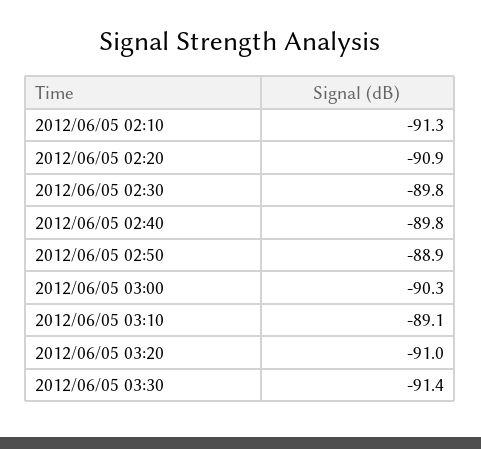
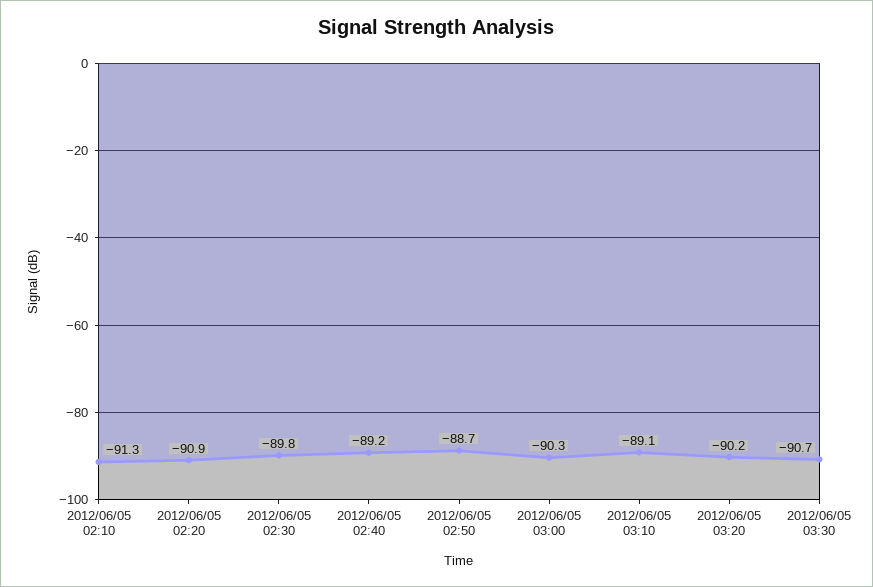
2012/06/05 02:40: -89.8 -> -89.2
2012/06/05 02:50: -88.9 -> -88.7
2012/06/05 03:20: -91 -> -90.2
2012/06/05 03:30: -91.4 -> -90.7

